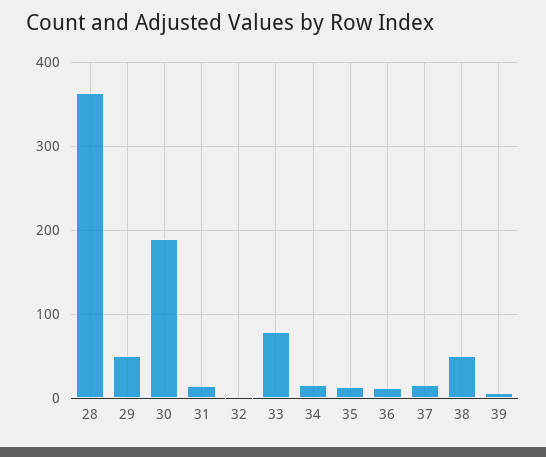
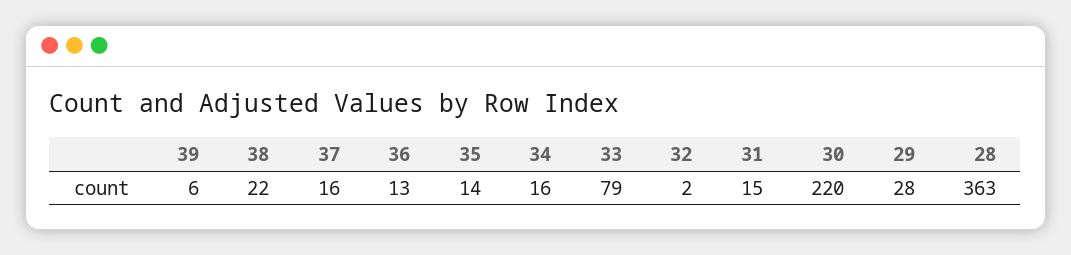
29: 50 -> 28
30: 190 -> 220
38: 50 -> 22

